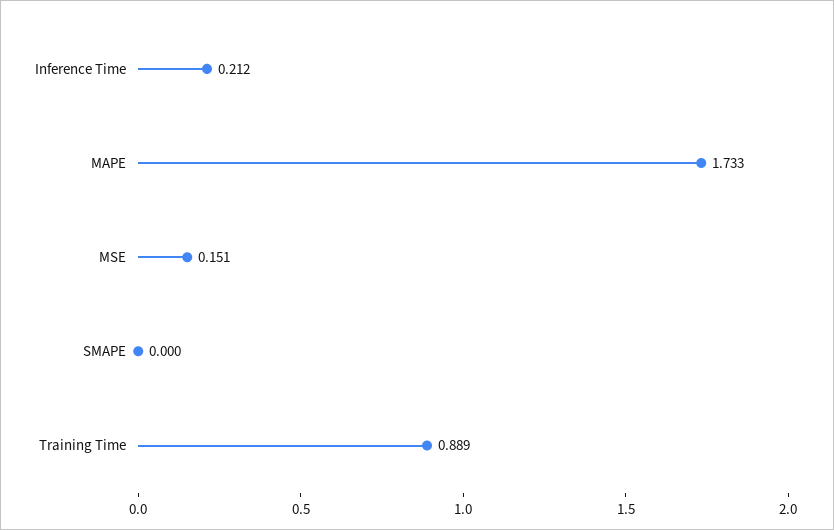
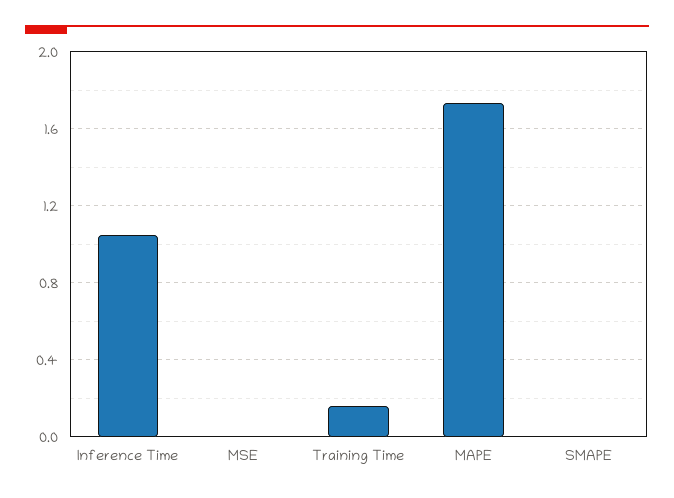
Inference Time: 0.212 -> 1.05
MSE: 0.151 -> 0
Training Time: 0.889 -> 0.15

